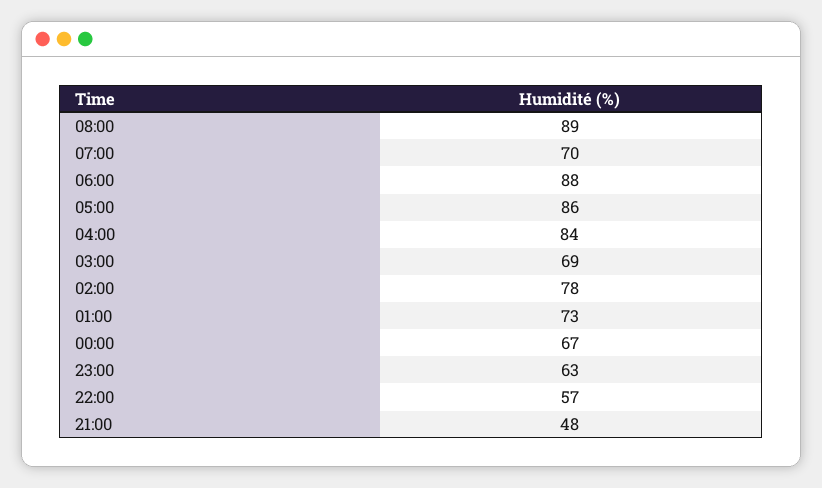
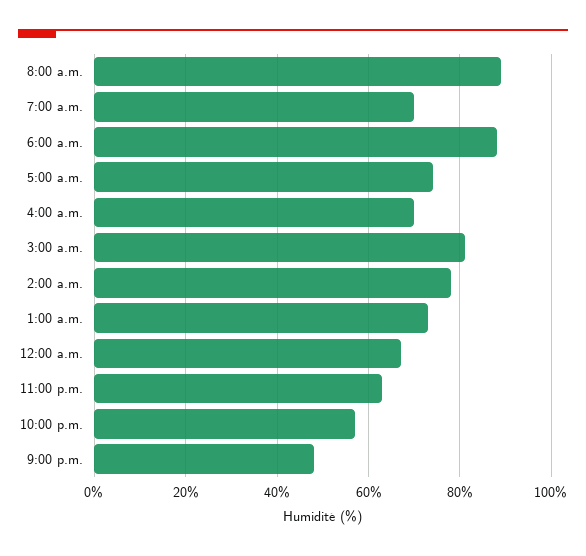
05:00: 86 -> 75
04:00: 84 -> 70
03:00: 69 -> 80

